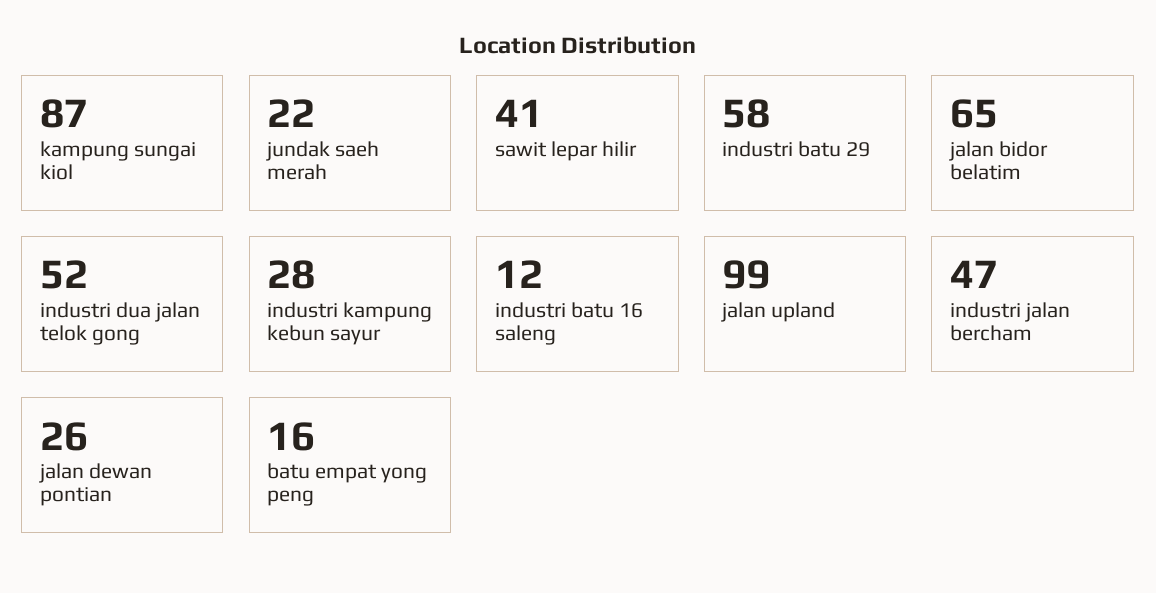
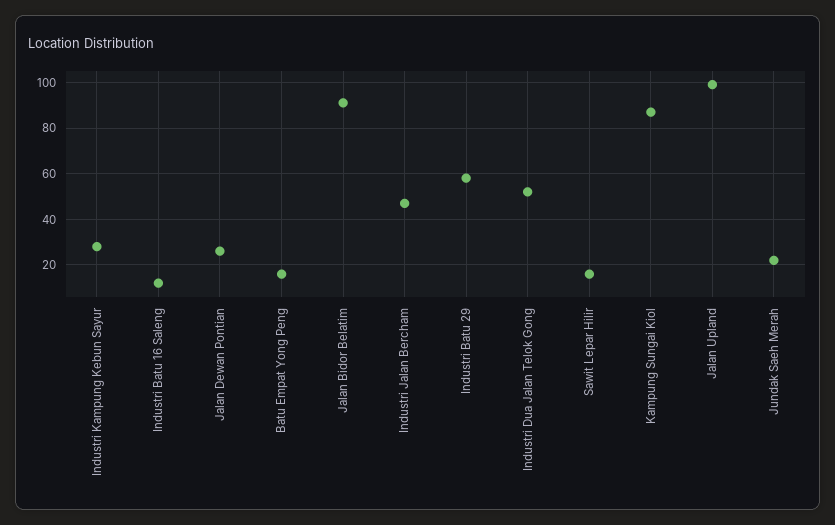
sawit lepar hilir: 41 -> 15
jalan bidor belatim: 65 -> 90

